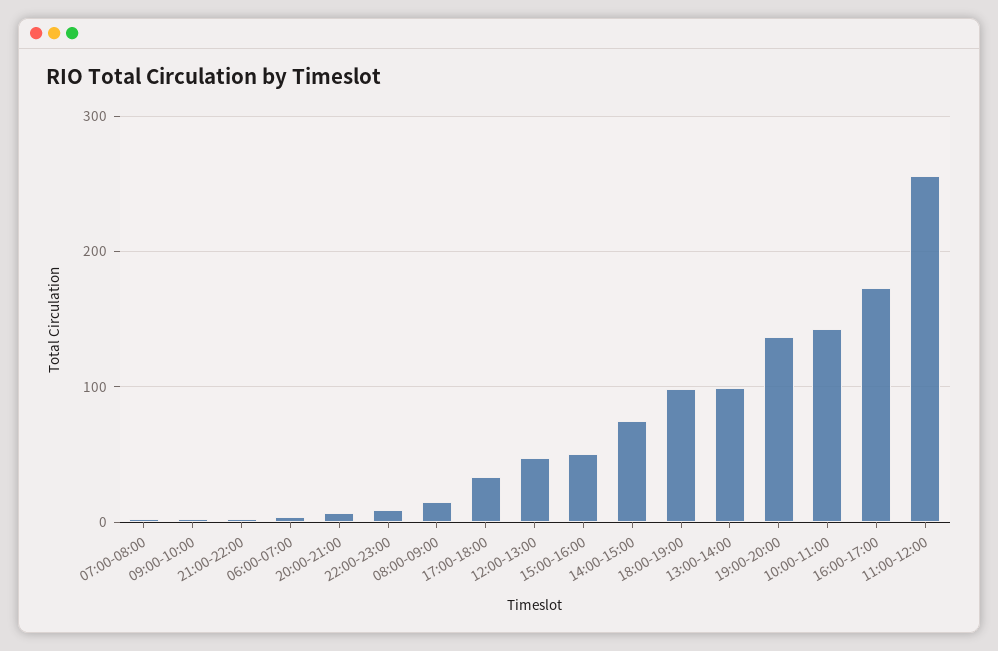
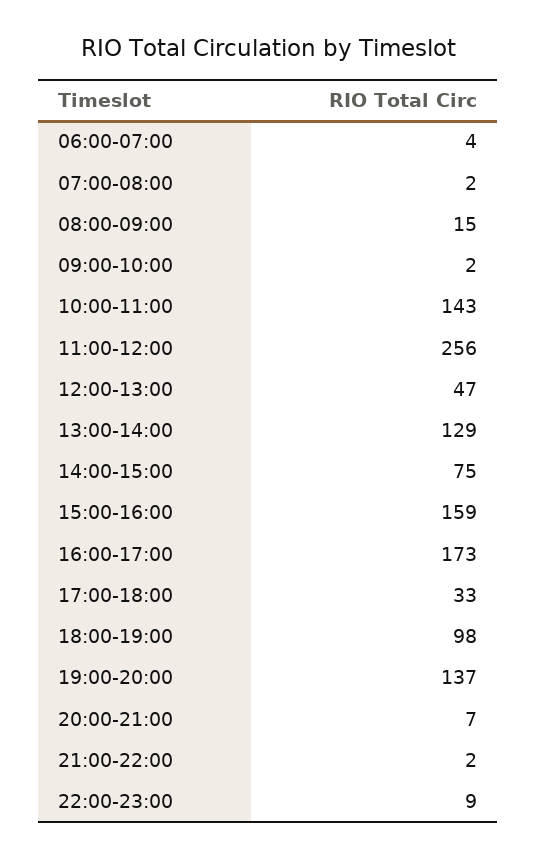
15:00-16:00: 50 -> 159
13:00-14:00: 100 -> 129

